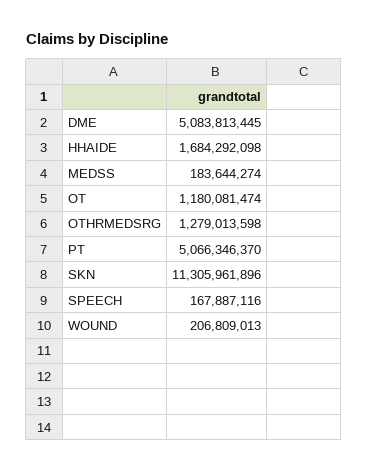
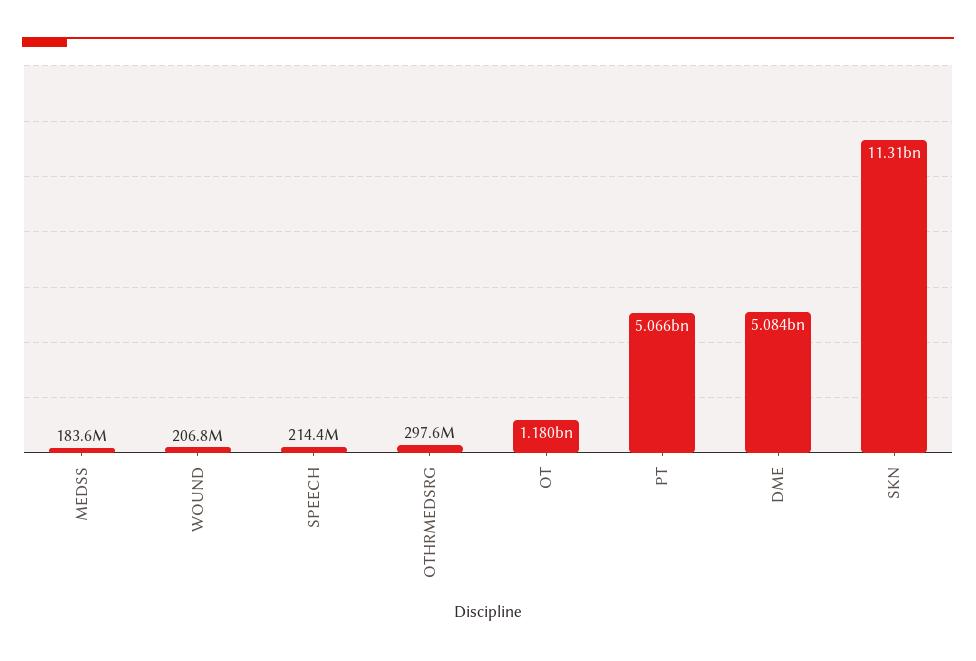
HHAIDE: 1684292098 -> none
OTHRMEDSRG: 1279013598 -> 297600000
SPEECH: 167887116 -> 214400000

